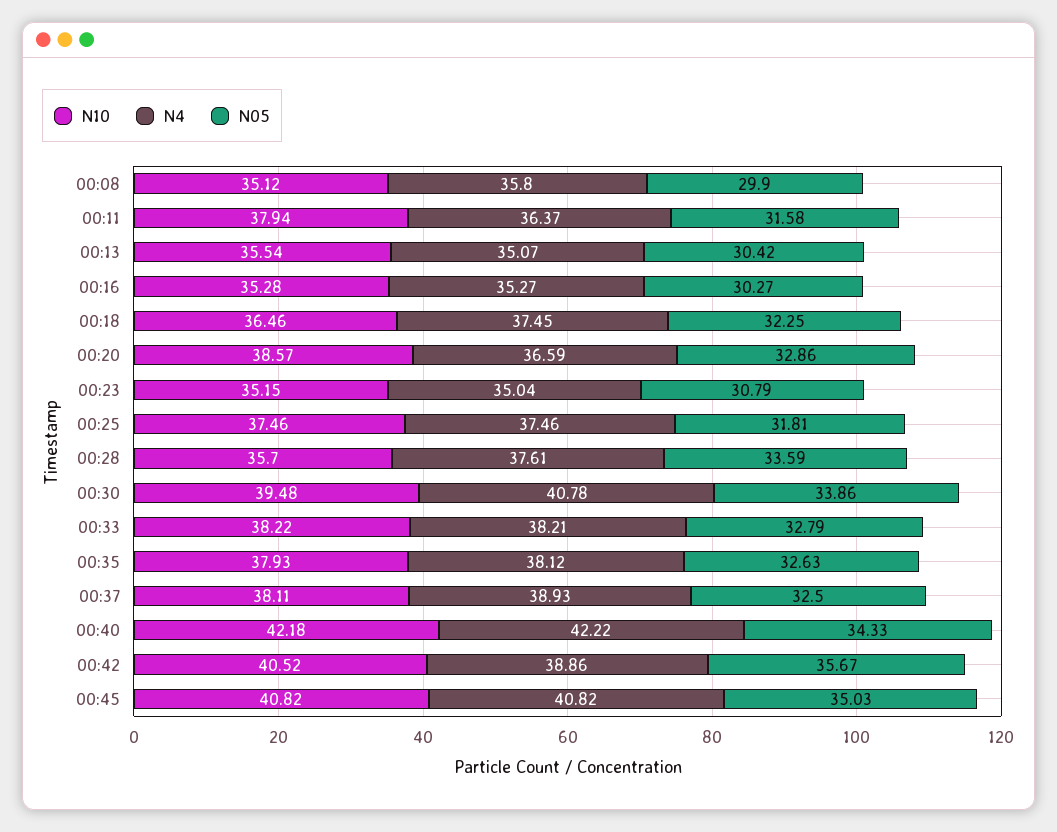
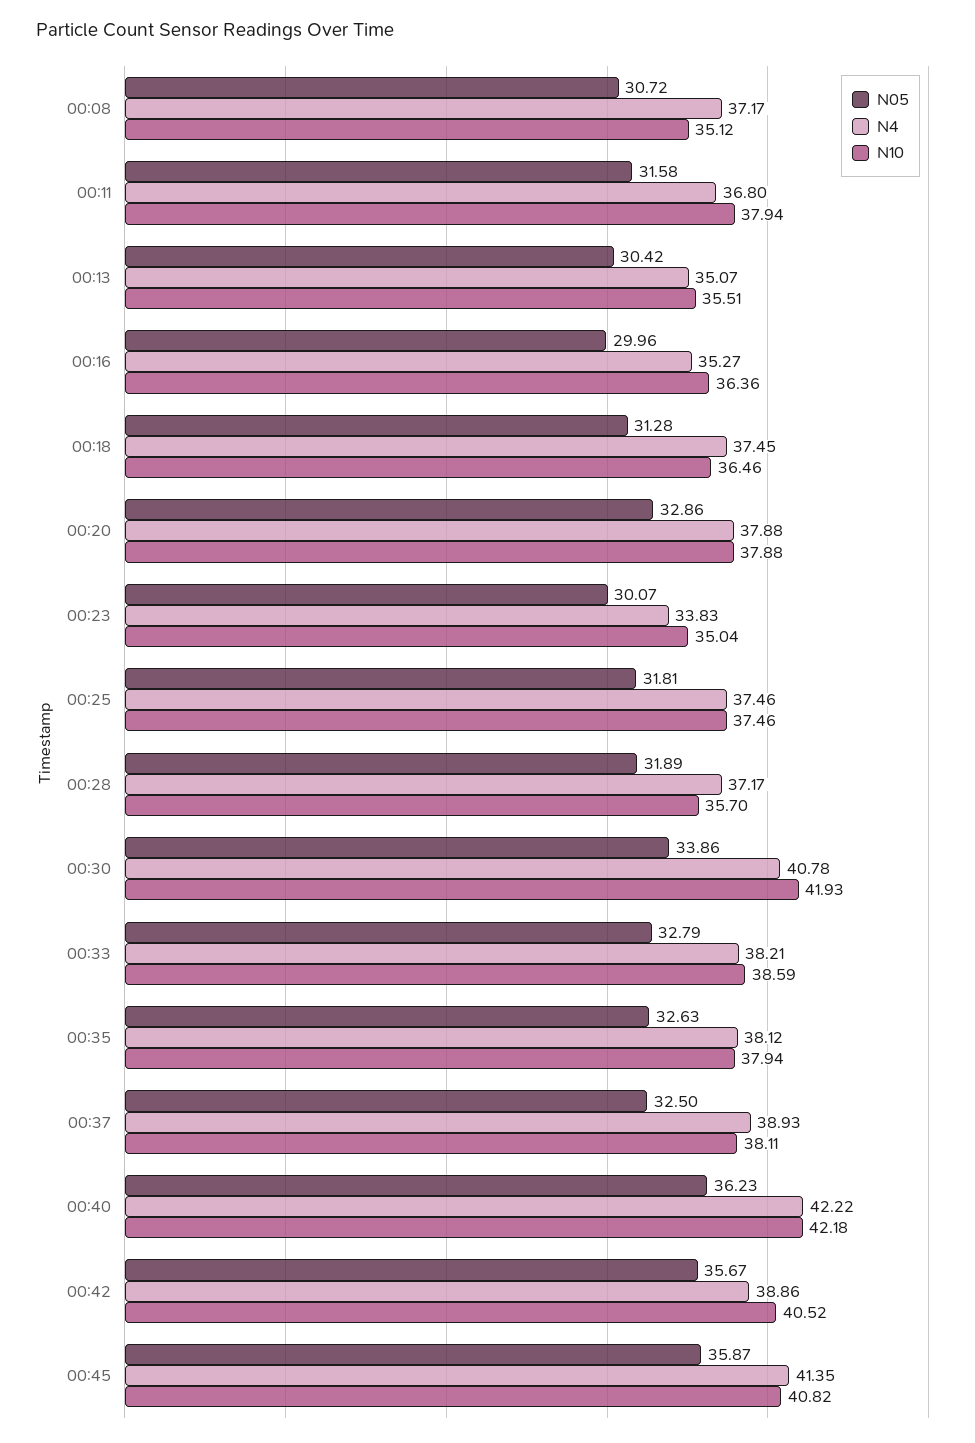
N4, 00:08: 35.8 -> 37.17
N05, 00:08: 29.9 -> 30.72
N4, 00:11: 36.37 -> 36.8
N10, 00:13: 35.54 -> 35.51
N10, 00:16: 35.28 -> 36.36
N05, 00:16: 30.27 -> 29.96
N05, 00:18: 32.25 -> 31.28
N10, 00:20: 38.57 -> 37.88
N4, 00:20: 36.59 -> 37.88
N10, 00:23: 35.15 -> 35.04
N4, 00:23: 35.04 -> 33.83
N05, 00:23: 30.79 -> 30.07
N4, 00:28: 37.61 -> 37.17
N05, 00:28: 33.59 -> 31.89
N10, 00:30: 39.48 -> 41.93
N10, 00:33: 38.22 -> 38.59
N10, 00:35: 37.93 -> 37.94
N05, 00:40: 34.33 -> 36.23
N4, 00:45: 40.82 -> 41.35
N05, 00:45: 35.03 -> 35.87

